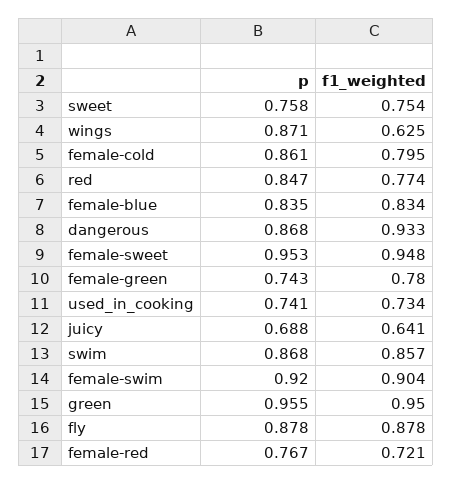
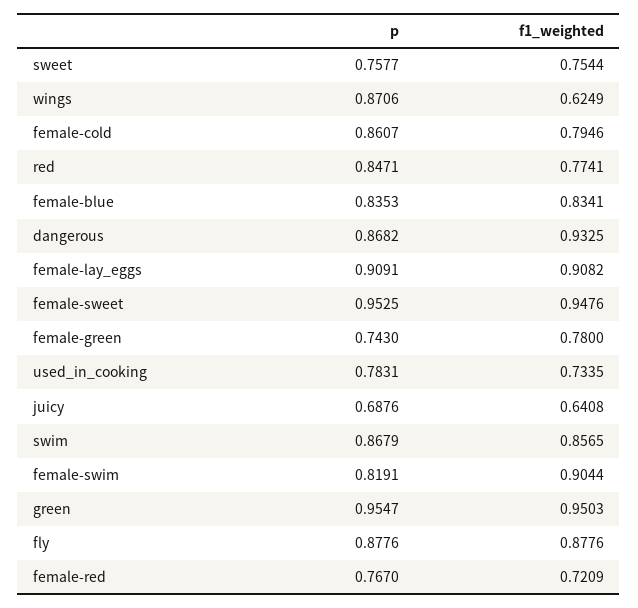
p, used_in_cooking: 0.741 -> 0.7831
p, female-swim: 0.92 -> 0.8191
p, female-lay_eggs: none -> 0.9091
f1_weighted, female-lay_eggs: none -> 0.9082

